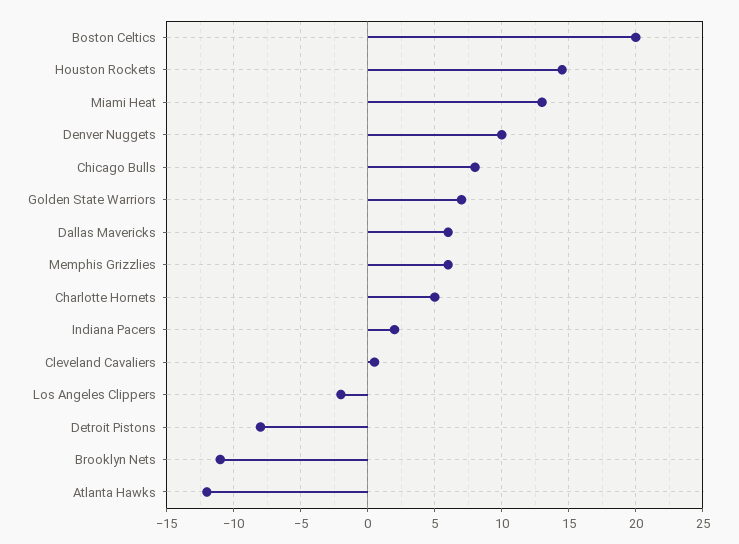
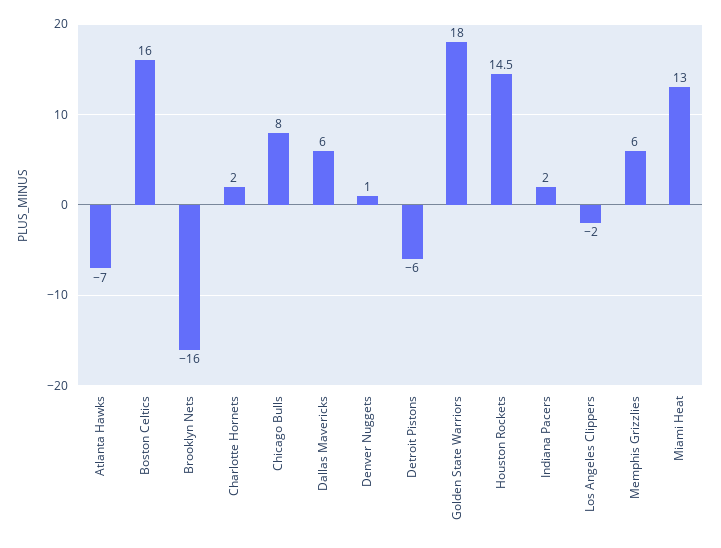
Boston Celtics: 20 -> 16
Denver Nuggets: 10 -> 1
Golden State Warriors: 7 -> 18
Charlotte Hornets: 5 -> 2
Cleveland Cavaliers: 0.5 -> none
Detroit Pistons: -8 -> -6
Brooklyn Nets: -11 -> -16
Atlanta Hawks: -12 -> -7

